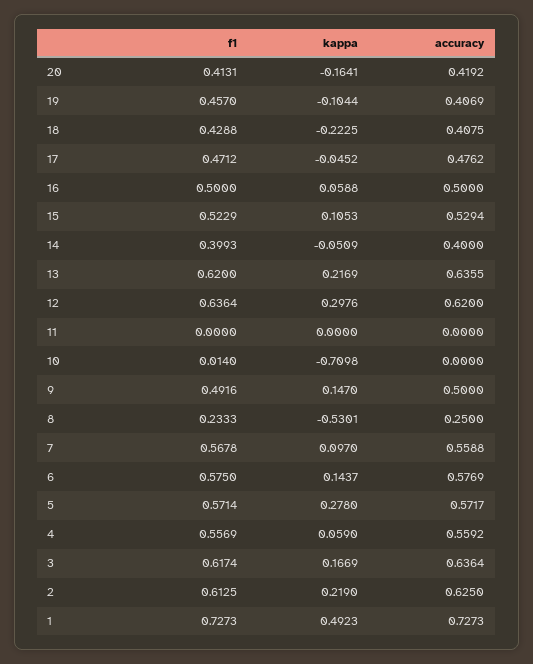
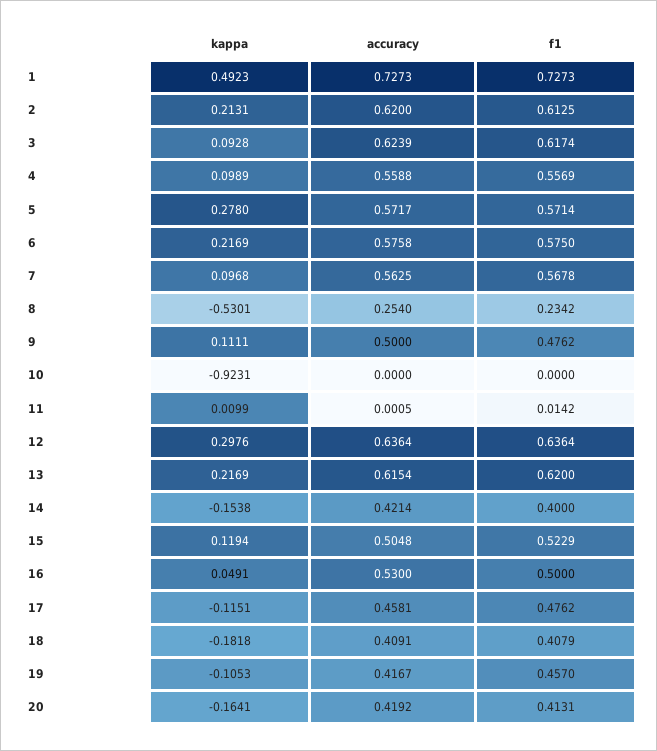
kappa, 19: -0.1044 -> -0.1053
accuracy, 19: 0.4069 -> 0.4167
f1, 18: 0.4288 -> 0.4079
kappa, 18: -0.2225 -> -0.1818
accuracy, 18: 0.4075 -> 0.4091
f1, 17: 0.4712 -> 0.4762
kappa, 17: -0.0452 -> -0.1151
accuracy, 17: 0.4762 -> 0.4581
kappa, 16: 0.0588 -> 0.0491
accuracy, 16: 0.5 -> 0.53
kappa, 15: 0.1053 -> 0.1194
accuracy, 15: 0.5294 -> 0.5048
f1, 14: 0.3993 -> 0.4
kappa, 14: -0.0509 -> -0.1538
accuracy, 14: 0.4 -> 0.4214
accuracy, 13: 0.6355 -> 0.6154
accuracy, 12: 0.62 -> 0.6364
f1, 11: 0 -> 0.0142
kappa, 11: 0 -> 0.0099
accuracy, 11: 0 -> 0.0005
f1, 10: 0.014 -> 0
kappa, 10: -0.7098 -> -0.9231
f1, 9: 0.4916 -> 0.4762
kappa, 9: 0.147 -> 0.1111
f1, 8: 0.2333 -> 0.2342
accuracy, 8: 0.25 -> 0.254
kappa, 7: 0.097 -> 0.0968
accuracy, 7: 0.5588 -> 0.5625
kappa, 6: 0.1437 -> 0.2169
accuracy, 6: 0.5769 -> 0.5758
kappa, 4: 0.059 -> 0.0989
accuracy, 4: 0.5592 -> 0.5588
kappa, 3: 0.1669 -> 0.0928
accuracy, 3: 0.6364 -> 0.6239
kappa, 2: 0.219 -> 0.2131
accuracy, 2: 0.625 -> 0.62

